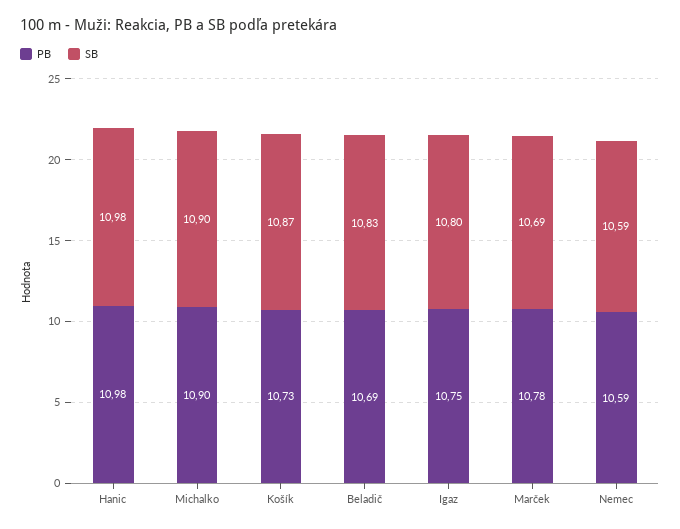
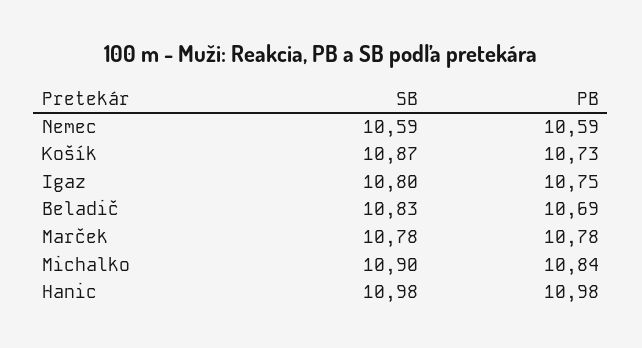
PB, Michalko: 10.9 -> 10.84
SB, Marček: 10.69 -> 10.78

